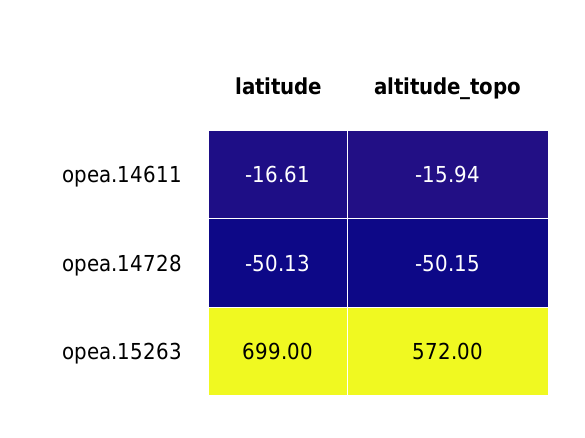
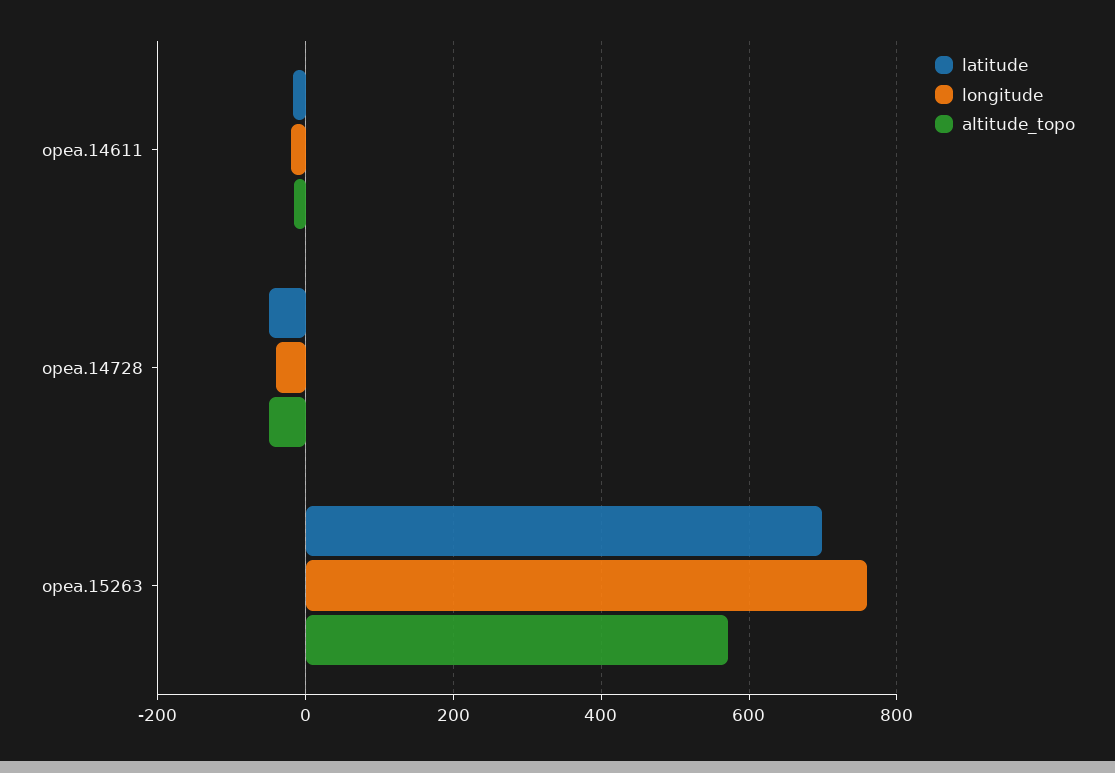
longitude, opea.14611: none -> -20
longitude, opea.14728: none -> -40
longitude, opea.15263: none -> 760

